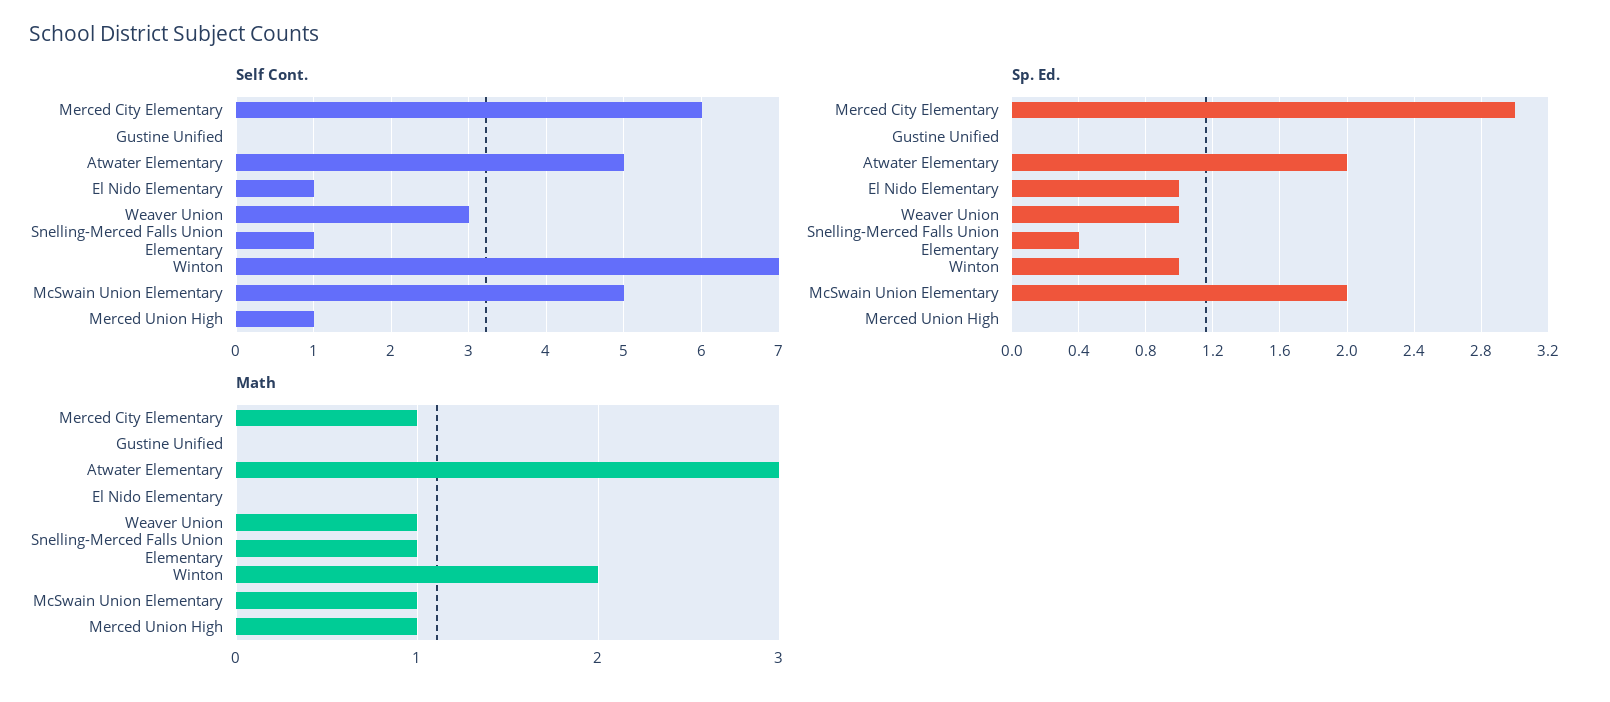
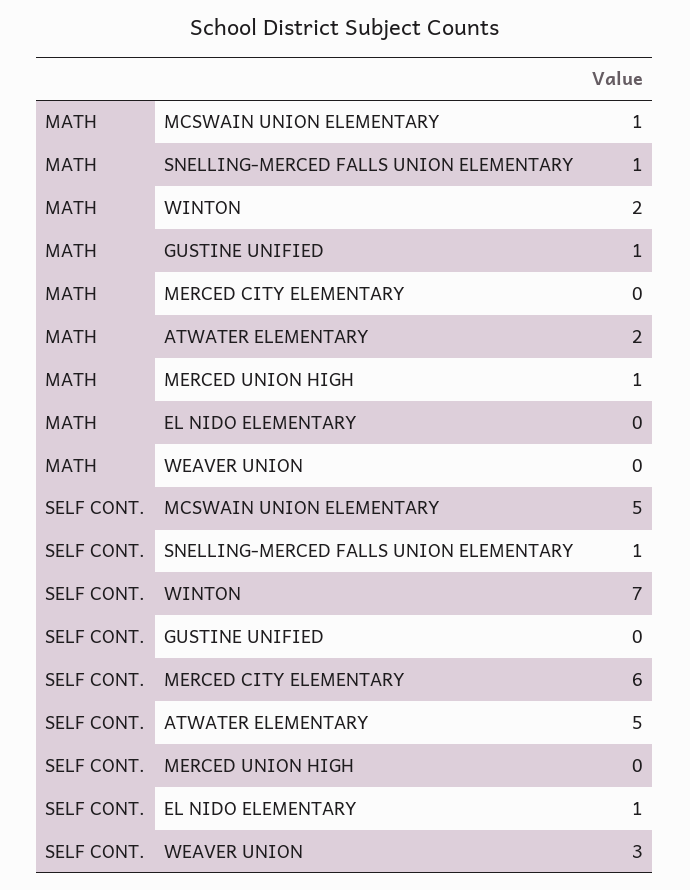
Self Cont., Merced Union High: 1 -> 0
Sp. Ed., Merced City Elementary: 3 -> none
Sp. Ed., Gustine Unified: 0 -> none
Sp. Ed., Atwater Elementary: 2 -> none
Sp. Ed., El Nido Elementary: 1 -> none
Sp. Ed., Weaver Union: 1 -> none
Sp. Ed., Snelling-Merced Falls Union Elementary: 0.4 -> none
Sp. Ed., Winton: 1 -> none
Sp. Ed., McSwain Union Elementary: 2 -> none
Sp. Ed., Merced Union High: 0 -> none
Math, Merced City Elementary: 1 -> 0
Math, Gustine Unified: 0 -> 1
Math, Atwater Elementary: 3 -> 2
Math, Weaver Union: 1 -> 0

